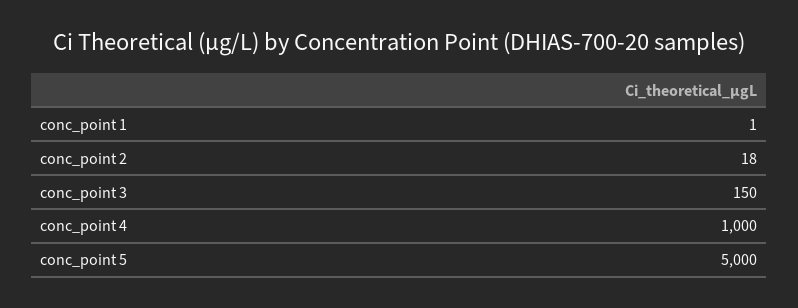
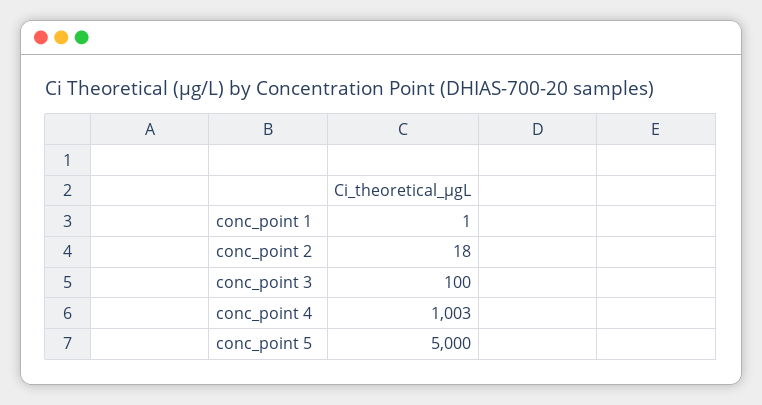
conc_point 3: 150 -> 100
conc_point 4: 1000 -> 1003

